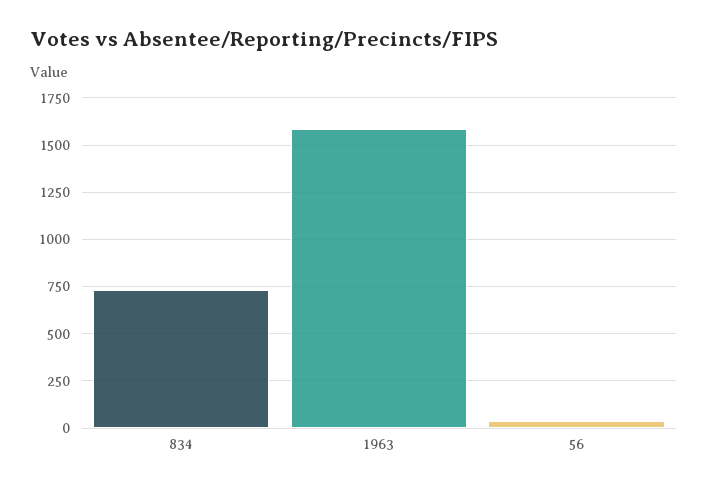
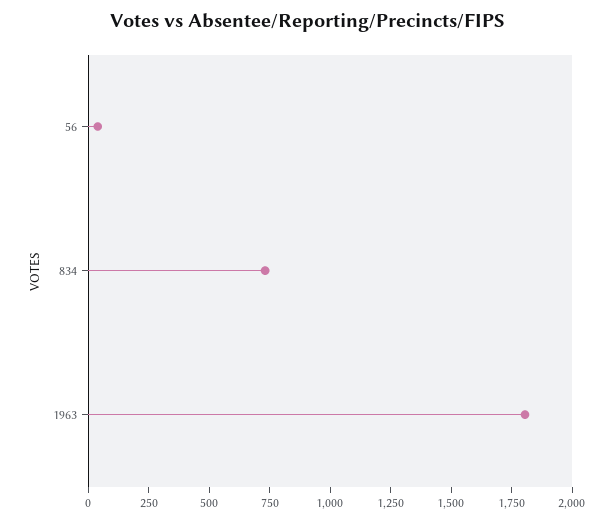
1963: 1600 -> 1800

